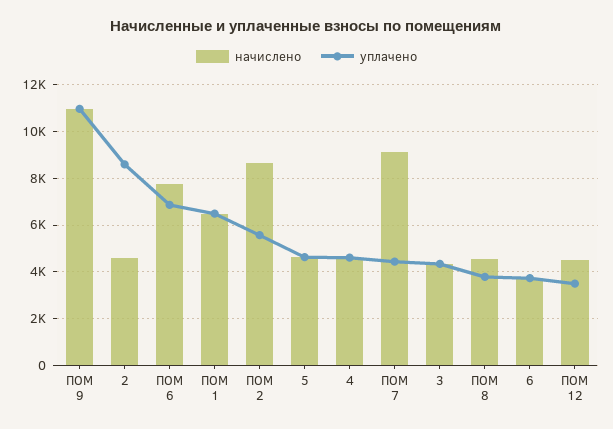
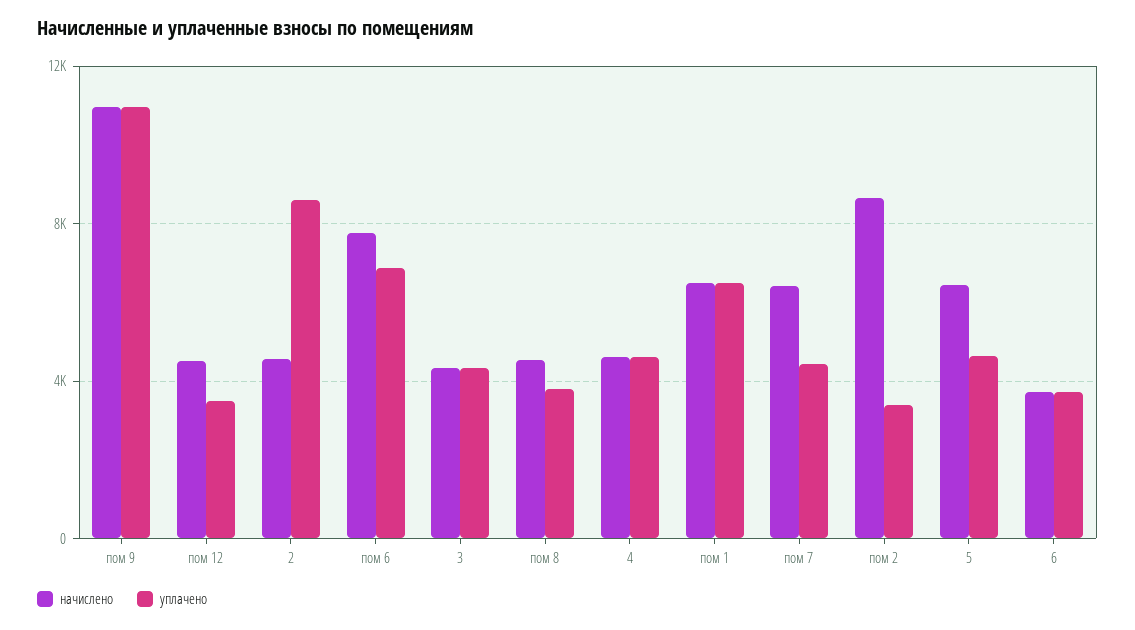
уплачено, ПОМ 2: 5500 -> 3500
начислено, 5: 4500 -> 6500
начислено, ПОМ 7: 9000 -> 6500

